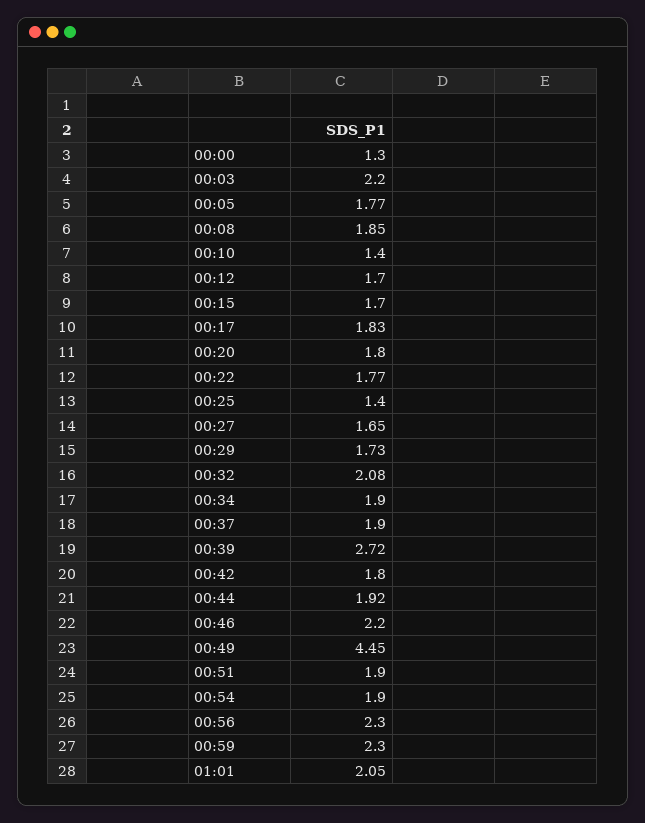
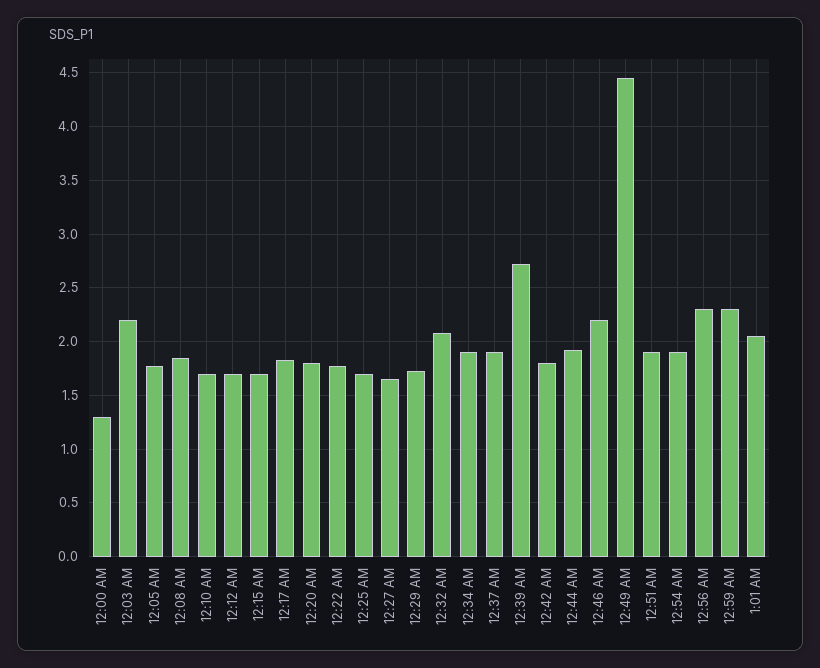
00:10: 1.4 -> 1.7
00:25: 1.4 -> 1.7

